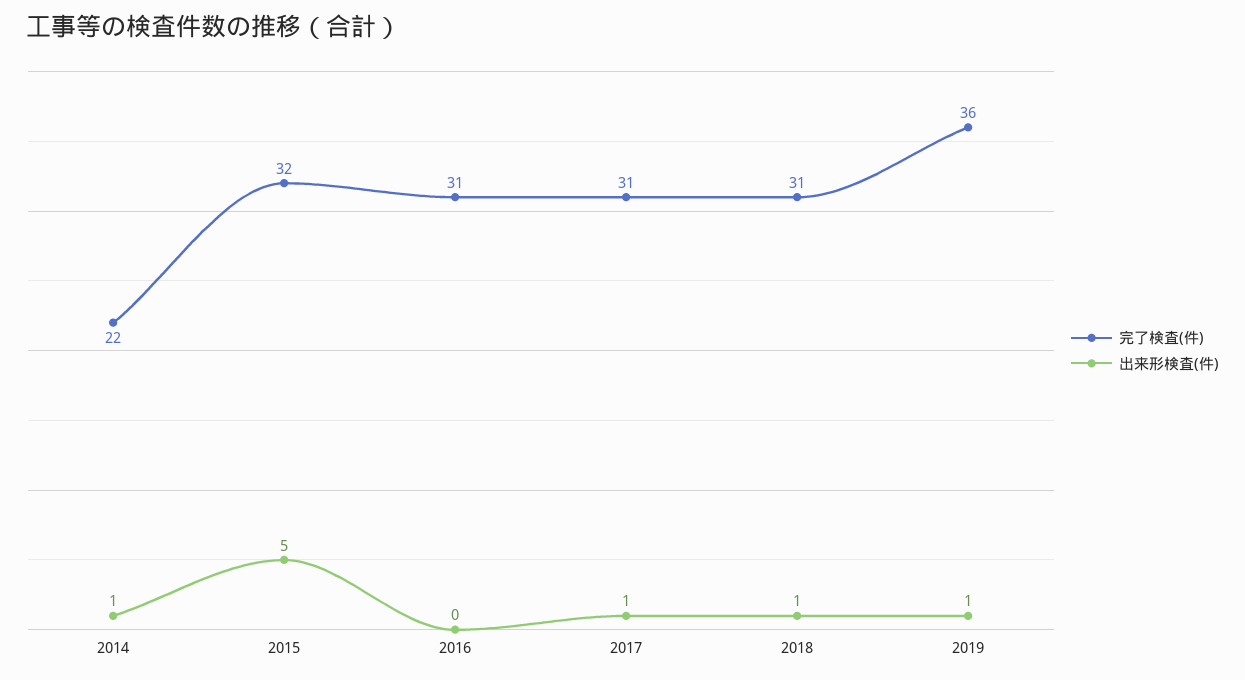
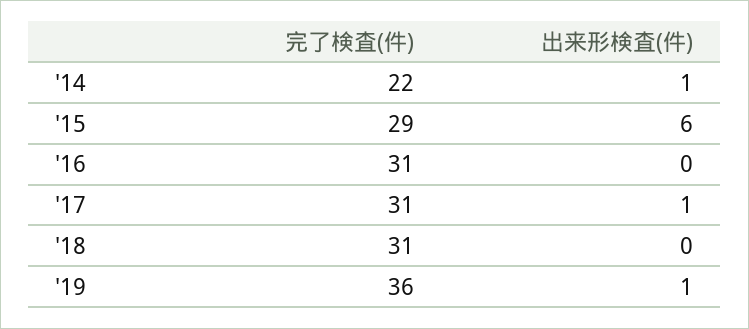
完了検査(件), 2015: 32 -> 29
出来形検査(件), 2015: 5 -> 6
出来形検査(件), 2018: 1 -> 0

